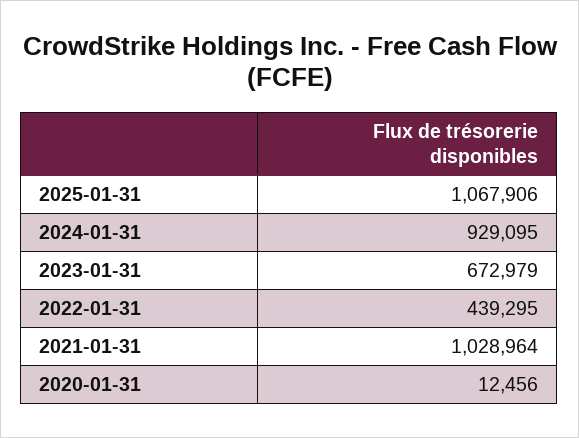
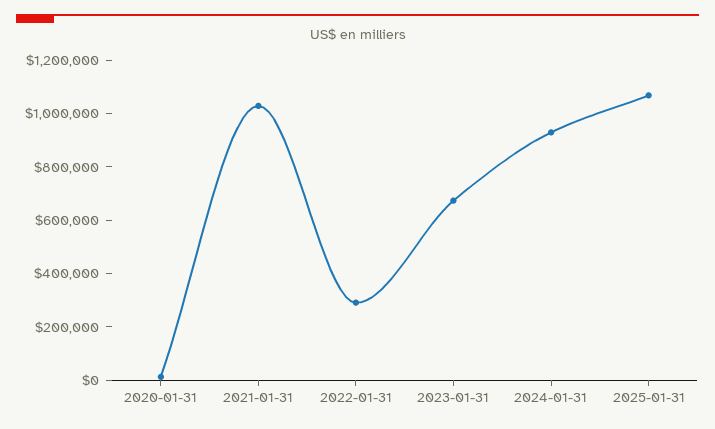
2022-01-31: 439295 -> 300000

